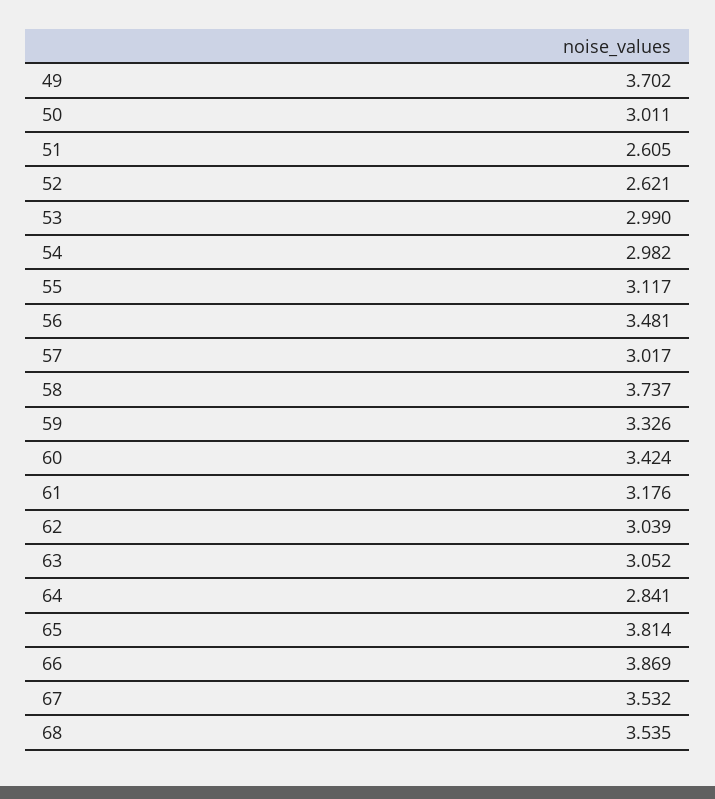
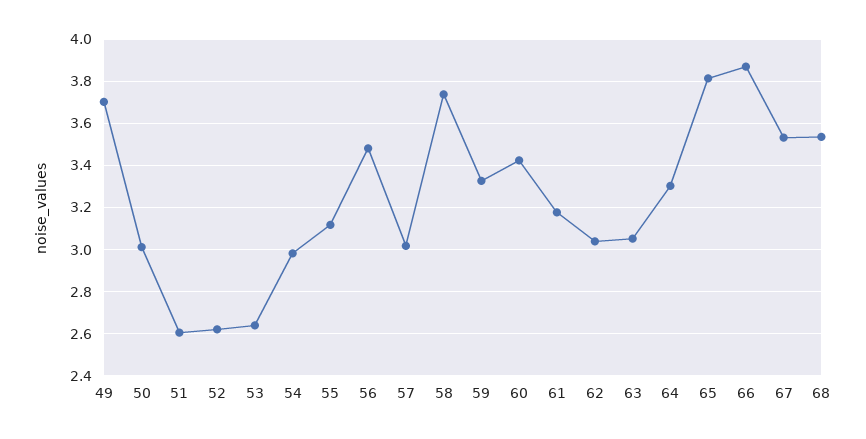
53: 2.99 -> 2.65
64: 2.841 -> 3.3

